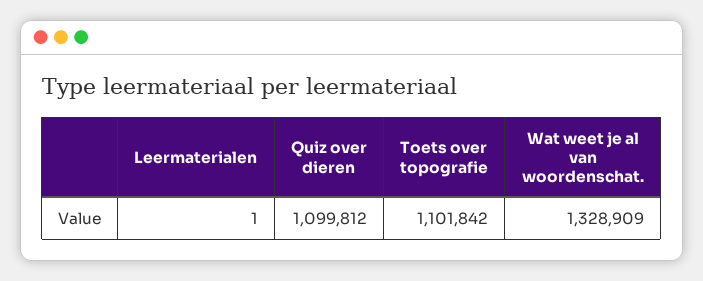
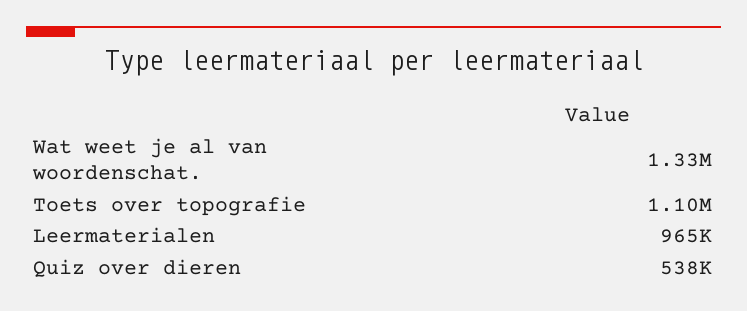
Leermaterialen: 1 -> 965000
Quiz over dieren: 1099812 -> 538000

